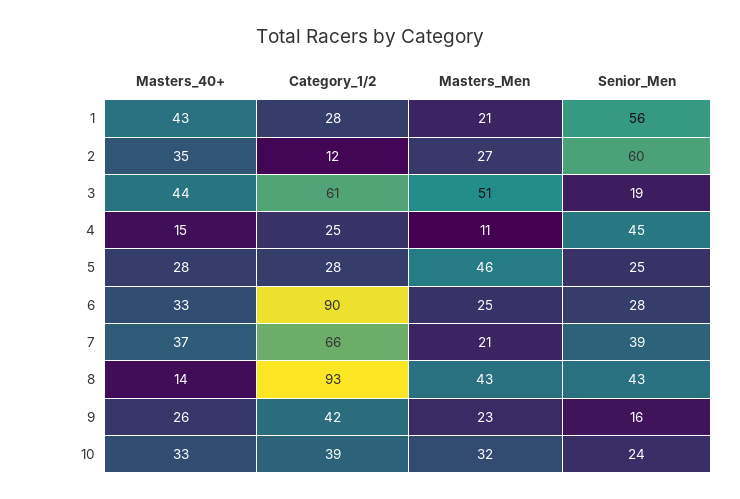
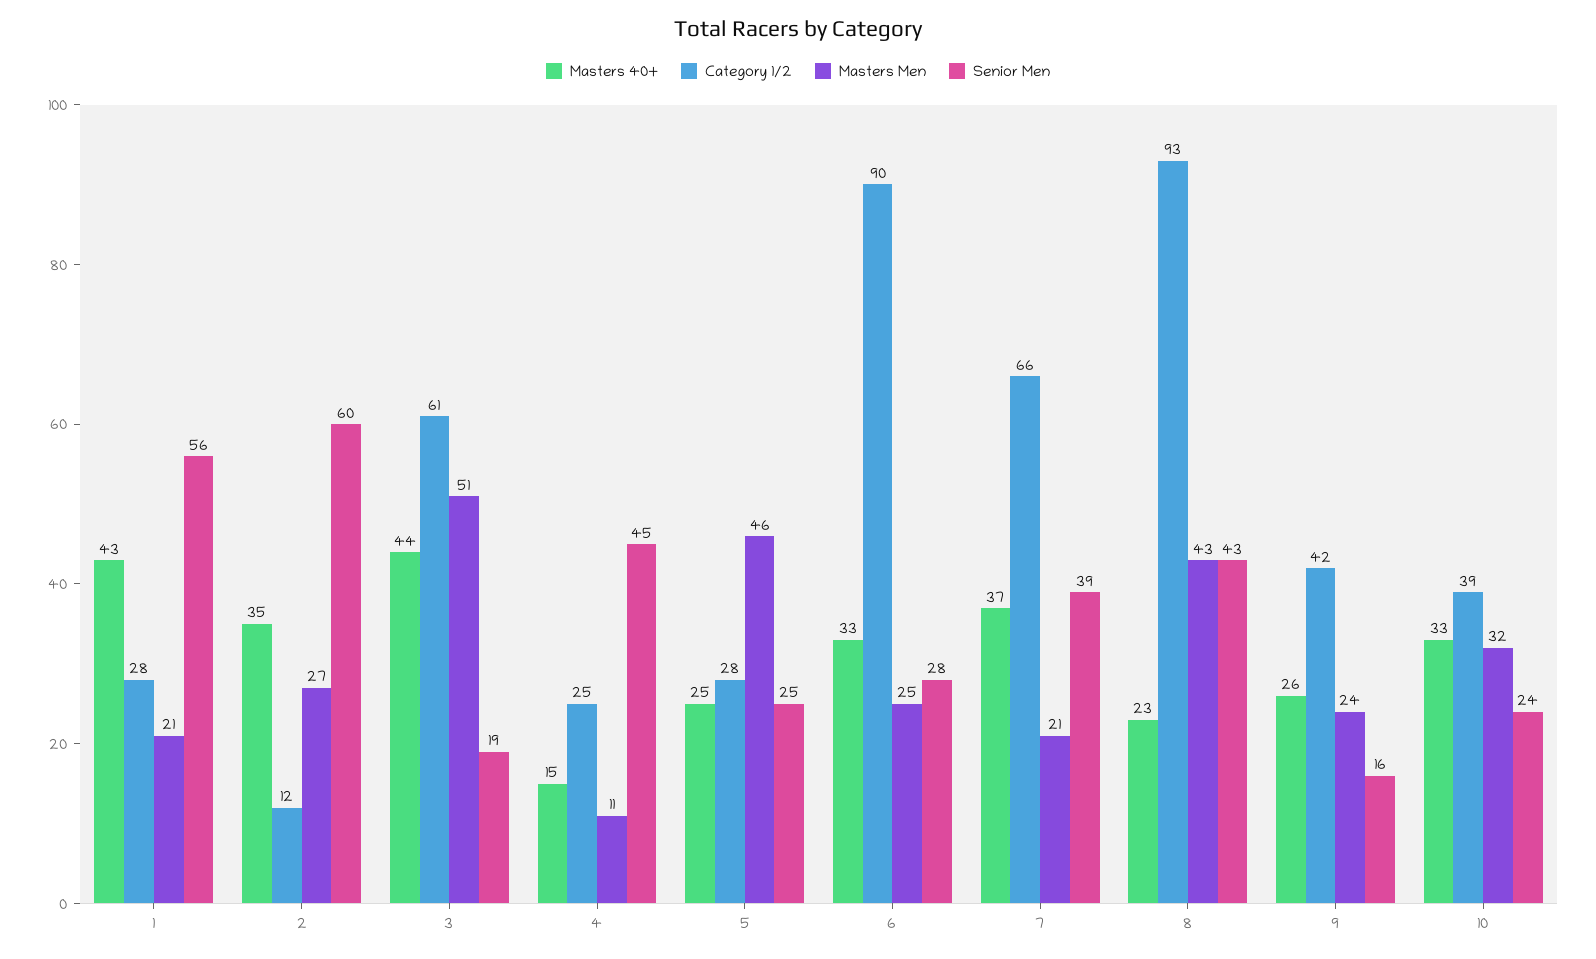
Masters_40+, 5: 28 -> 25
Masters_40+, 8: 14 -> 23
Masters_Men, 9: 23 -> 24

